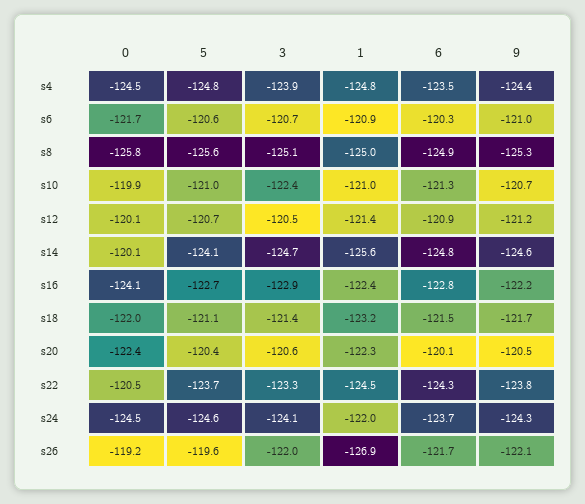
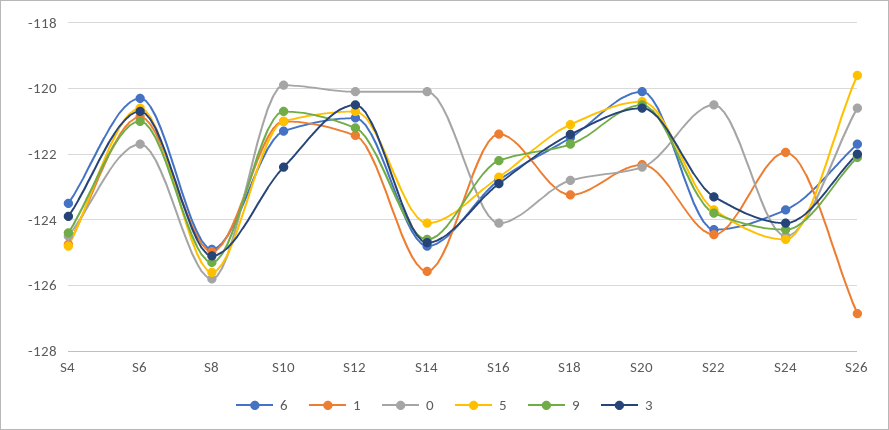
1, s16: -122.4 -> -121.4
0, s18: -122 -> -122.8
0, s26: -119.2 -> -120.6

